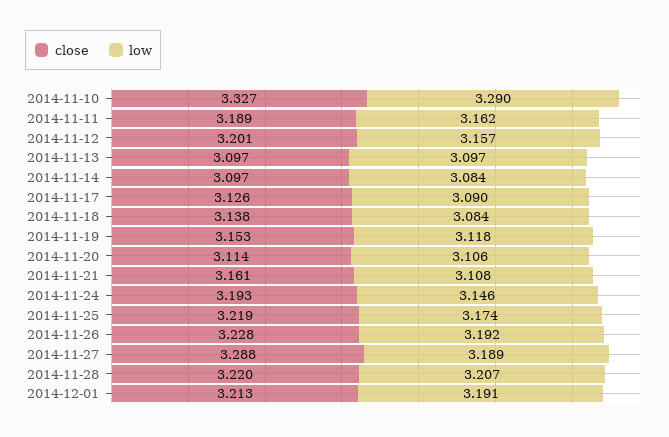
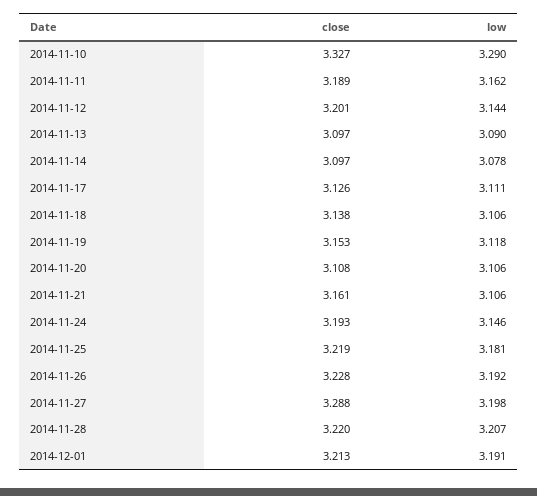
low, 2014-11-12: 3.157 -> 3.144
low, 2014-11-13: 3.097 -> 3.09
low, 2014-11-14: 3.084 -> 3.078
low, 2014-11-17: 3.09 -> 3.111
low, 2014-11-18: 3.084 -> 3.106
close, 2014-11-20: 3.114 -> 3.108
low, 2014-11-21: 3.108 -> 3.106
low, 2014-11-25: 3.174 -> 3.181
low, 2014-11-27: 3.189 -> 3.198

